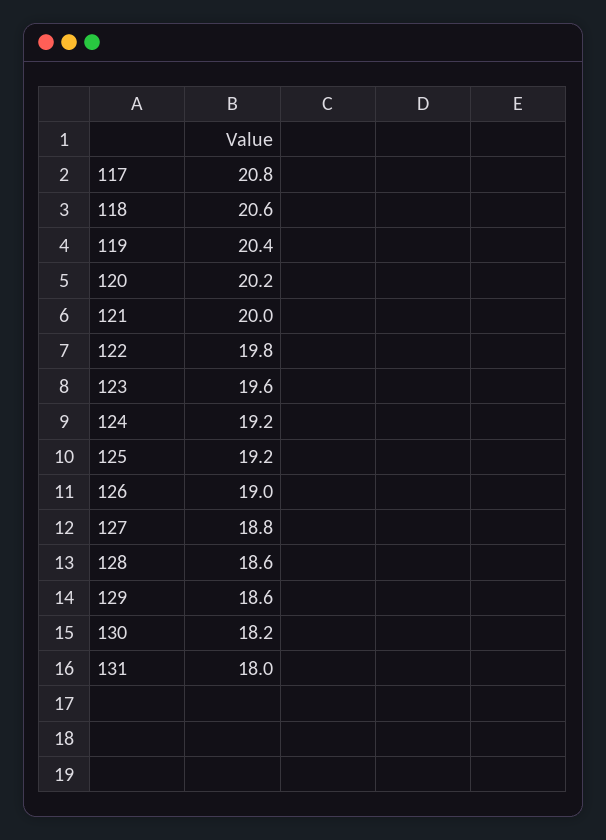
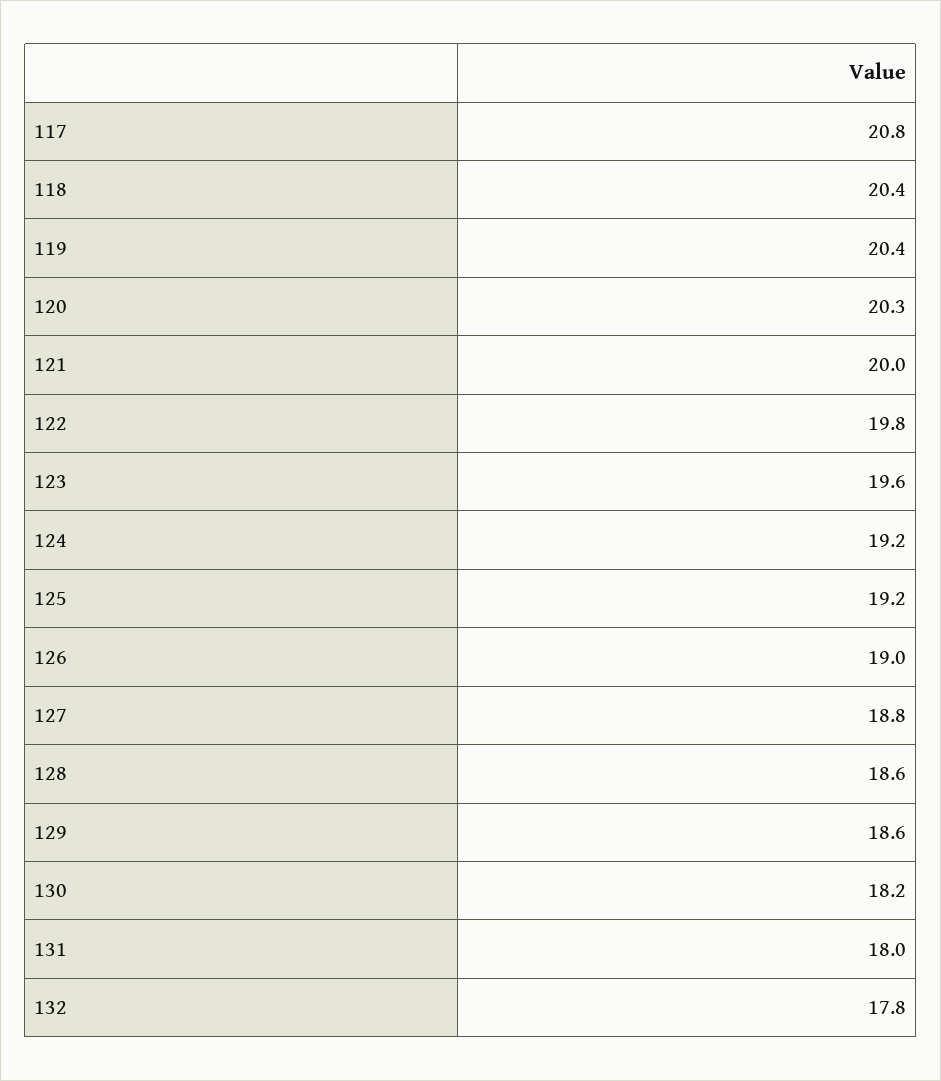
118: 20.6 -> 20.4
120: 20.2 -> 20.3
132: none -> 17.8

